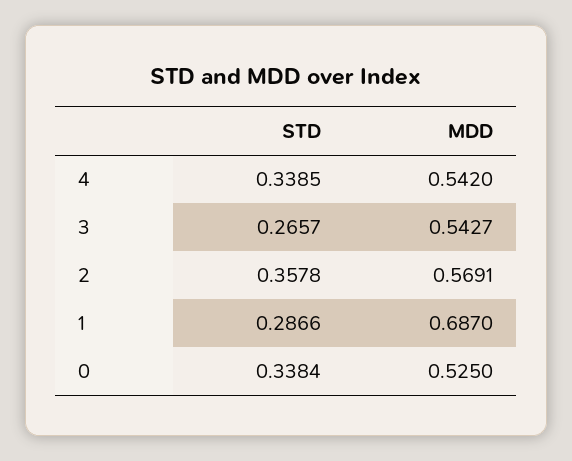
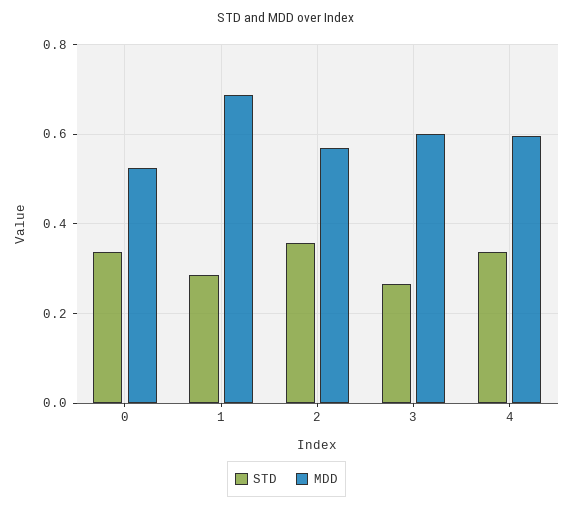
MDD, 4: 0.542 -> 0.6
MDD, 3: 0.5427 -> 0.6

